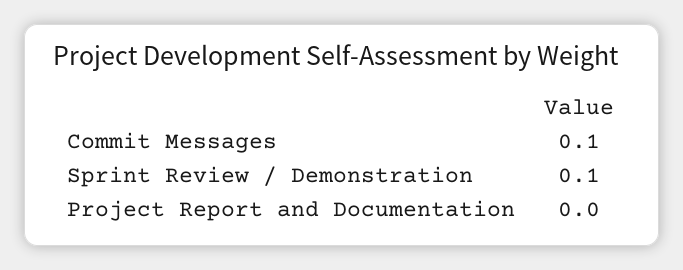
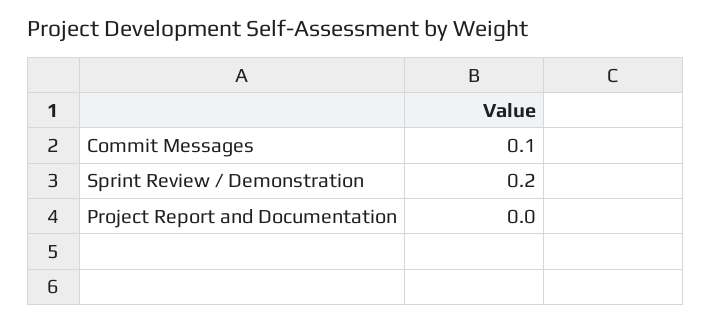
Sprint Review / Demonstration: 0.1 -> 0.2

